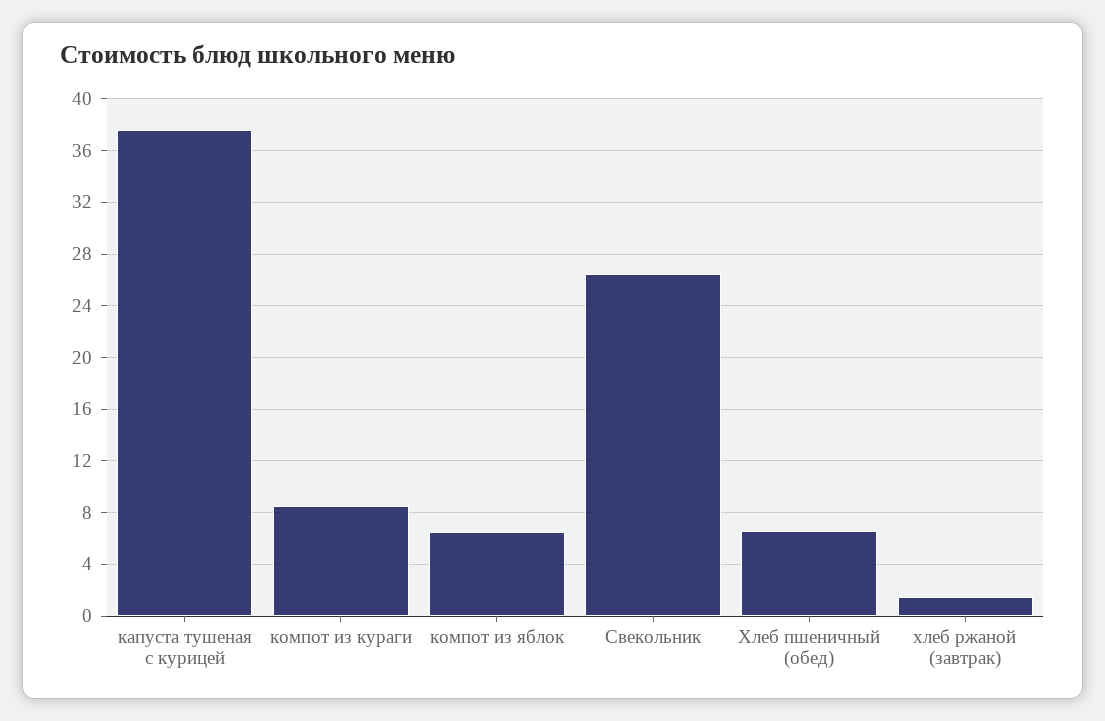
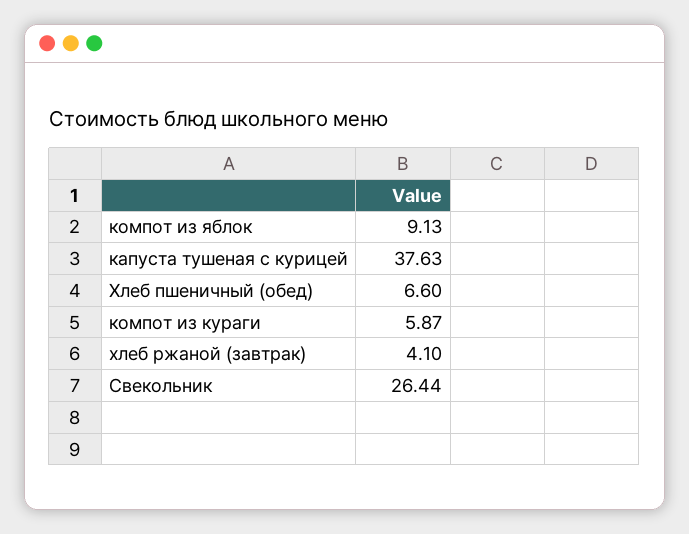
компот из кураги: 8.5 -> 5.87
компот из яблок: 6.5 -> 9.13
хлеб ржаной (завтрак): 1.5 -> 4.1

